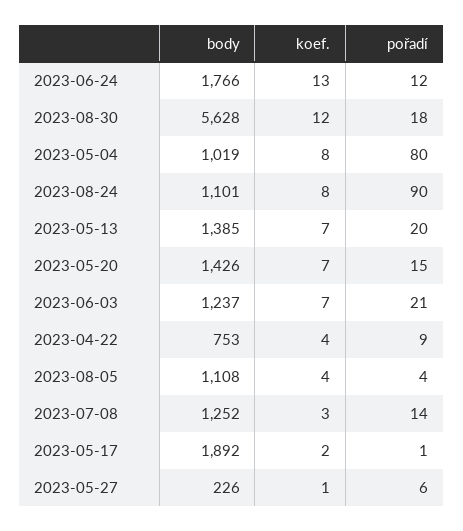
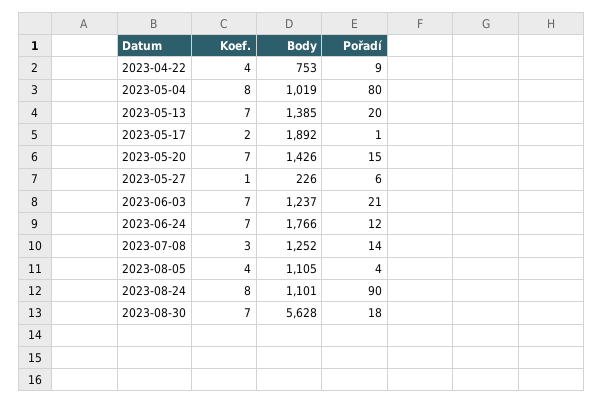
koef., 2023-06-24: 13 -> 7
koef., 2023-08-30: 12 -> 7
body, 2023-08-05: 1108 -> 1105

